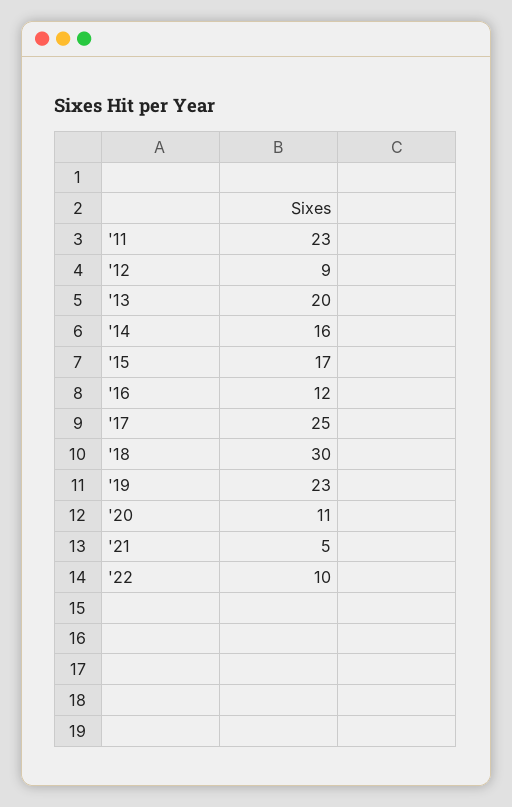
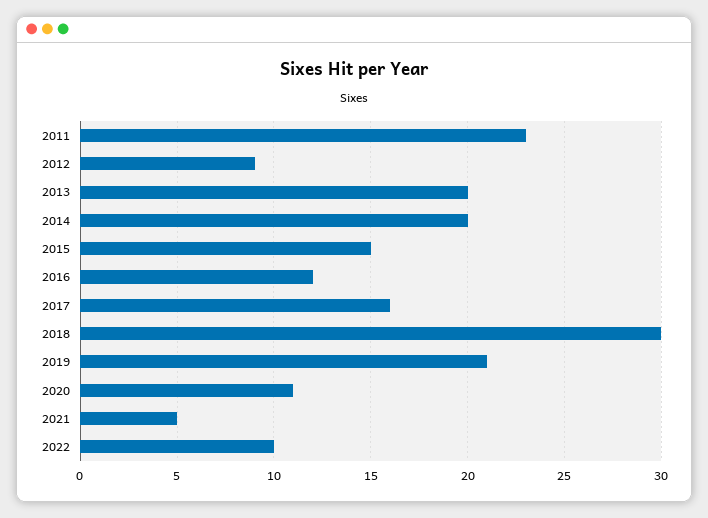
'14: 16 -> 20
'15: 17 -> 15
'17: 25 -> 16
'19: 23 -> 21

